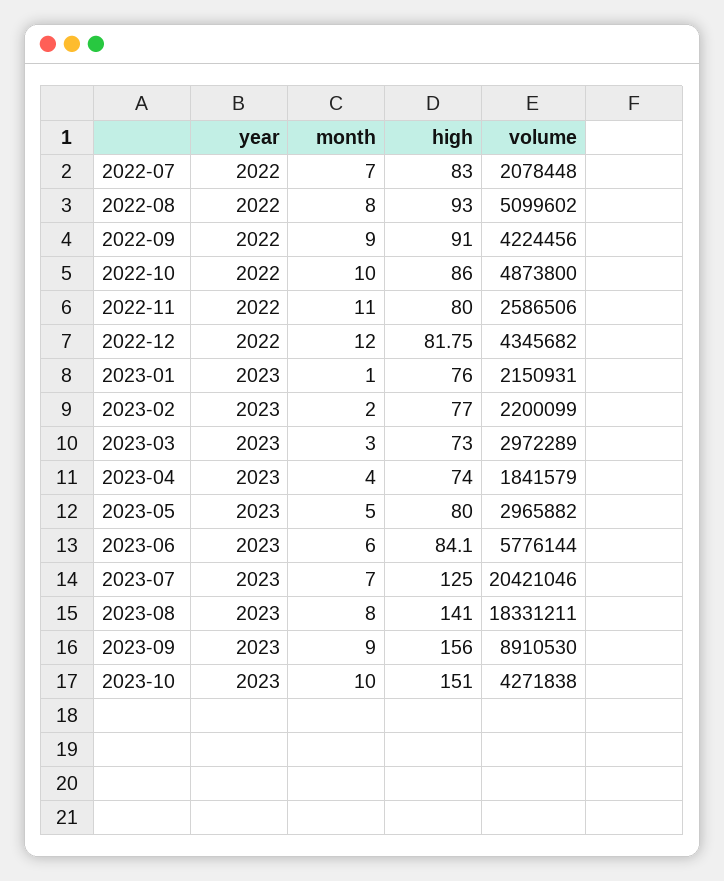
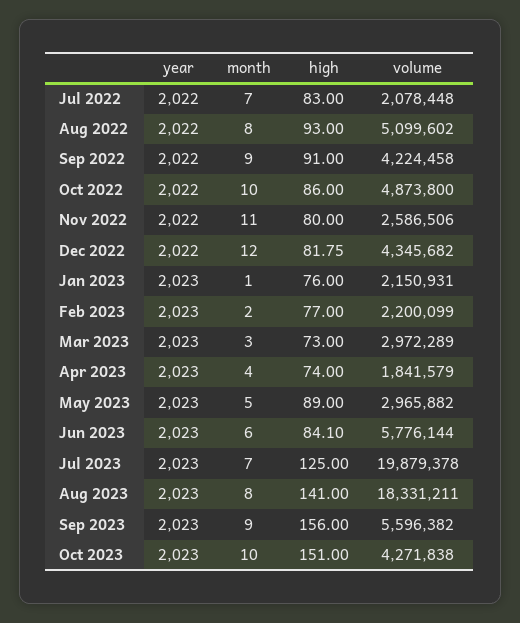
volume, 2022-09: 4224456 -> 4224458
high, 2023-05: 80 -> 89
volume, 2023-07: 20421046 -> 19879378
volume, 2023-09: 8910530 -> 5596382

